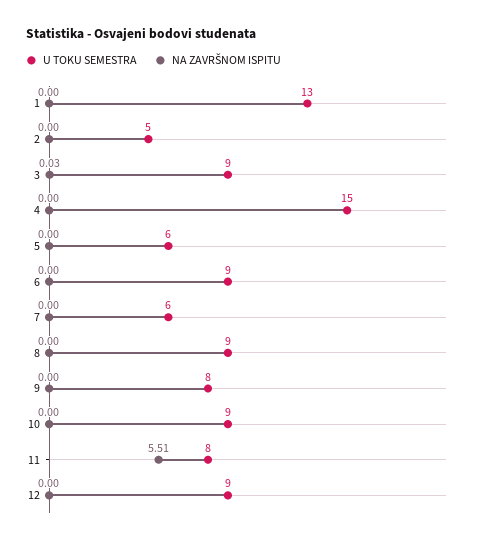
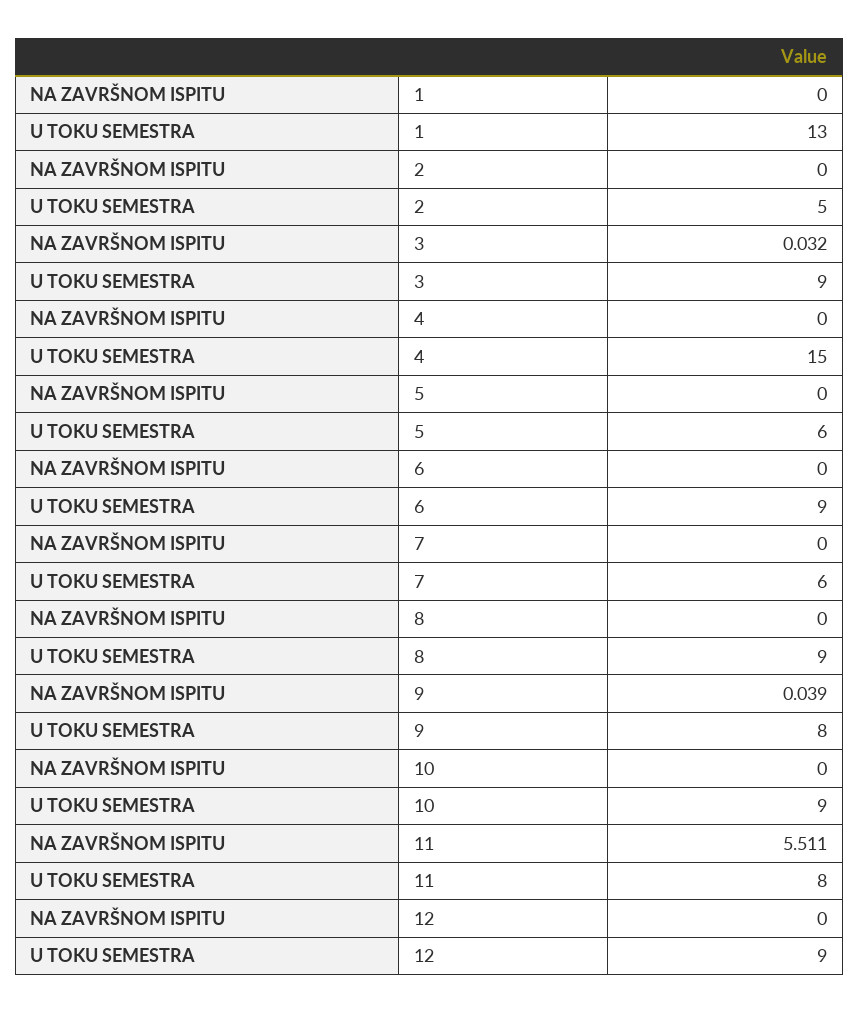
NA ZAVRŠNOM ISPITU, 9: 0 -> 0.039

